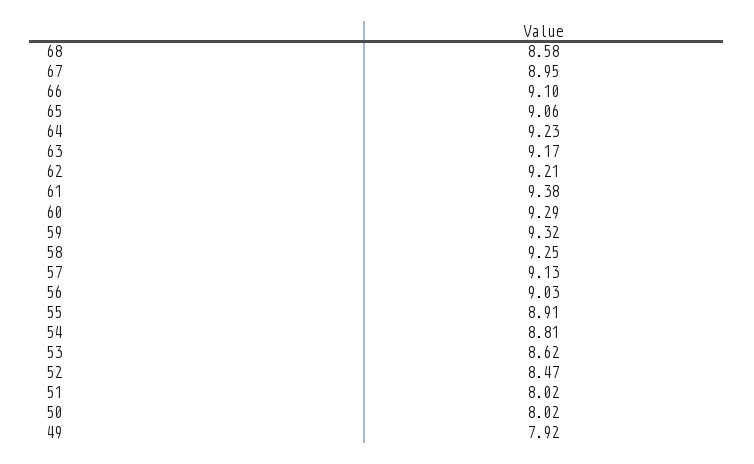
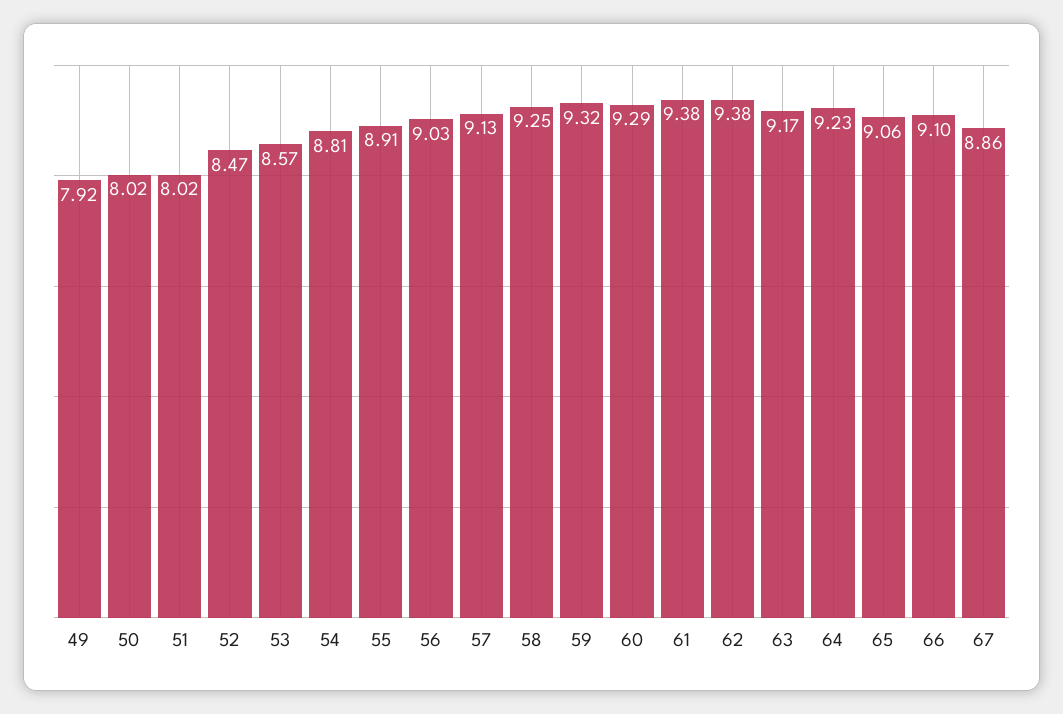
68: 8.58 -> none
67: 8.95 -> 8.86
62: 9.21 -> 9.38
53: 8.62 -> 8.57

